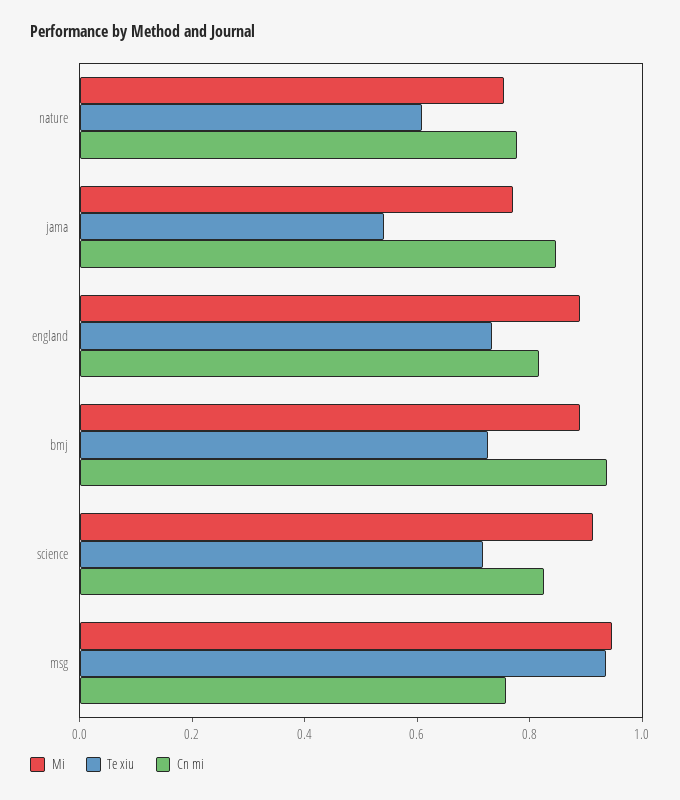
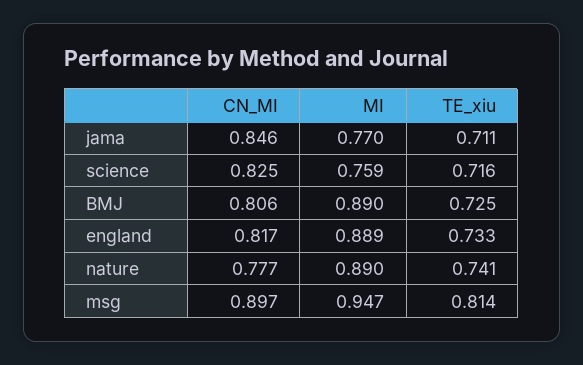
Mi, nature: 0.75 -> 0.89
Te xiu, nature: 0.6 -> 0.741
Te xiu, jama: 0.55 -> 0.711
Cn mi, bmj: 0.95 -> 0.806
Mi, science: 0.9 -> 0.759
Te xiu, msg: 0.95 -> 0.814
Cn mi, msg: 0.75 -> 0.897

